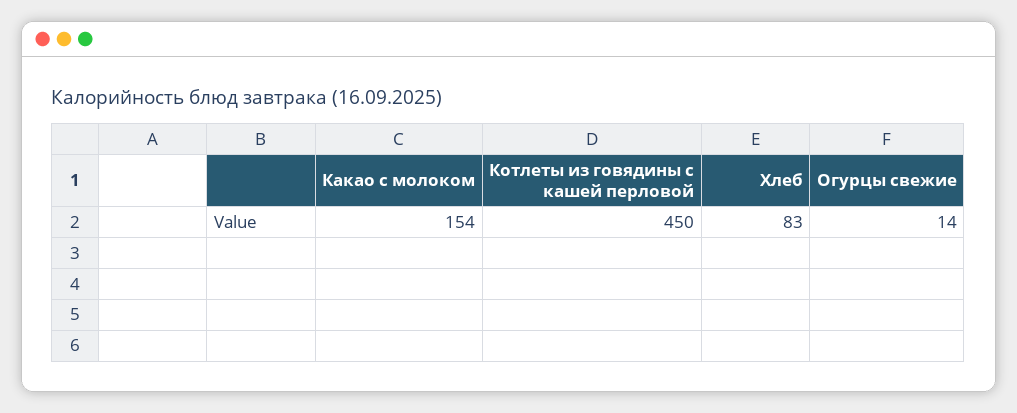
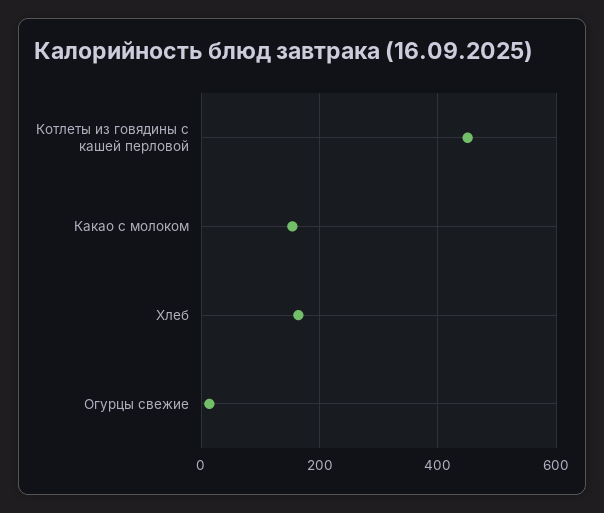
Хлеб: 83 -> 160

